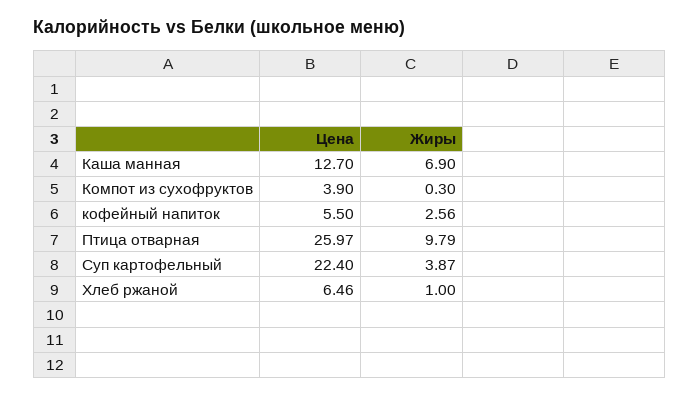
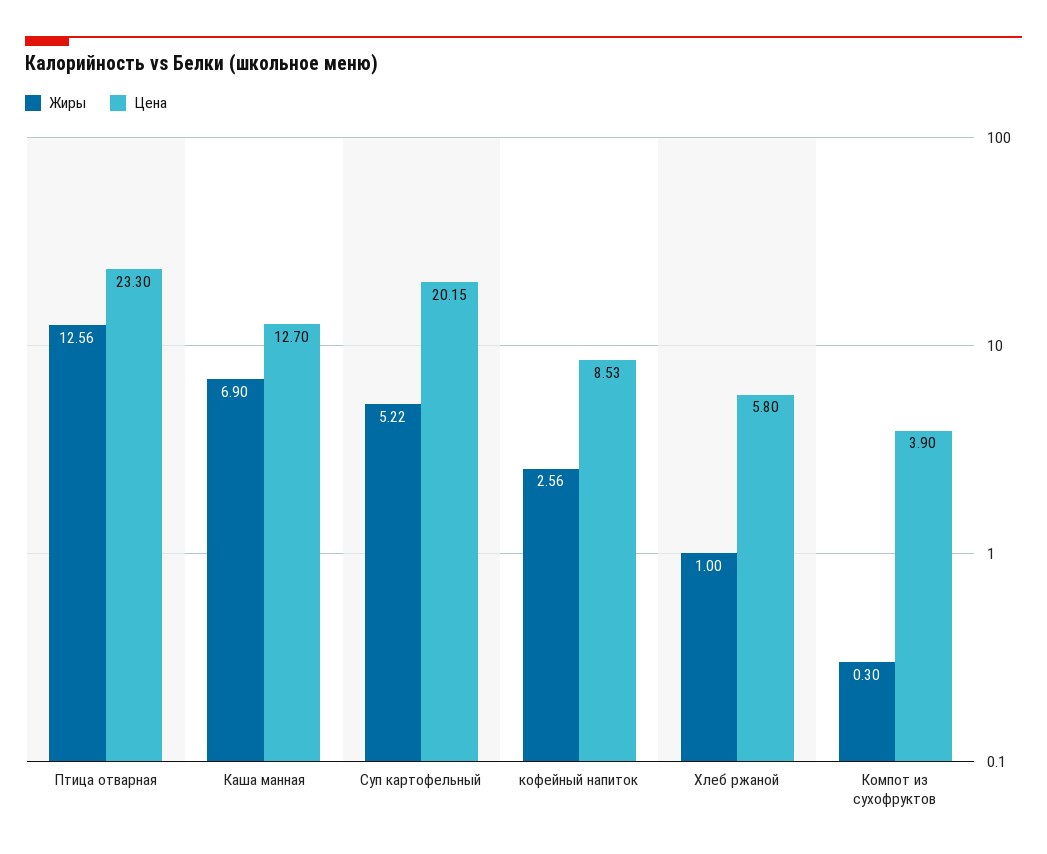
Цена, кофейный напиток: 5.5 -> 8.53
Цена, Птица отварная: 25.97 -> 23.3
Жиры, Птица отварная: 9.79 -> 12.56
Цена, Суп картофельный: 22.4 -> 20.15
Жиры, Суп картофельный: 3.87 -> 5.22
Цена, Хлеб ржаной: 6.46 -> 5.8

